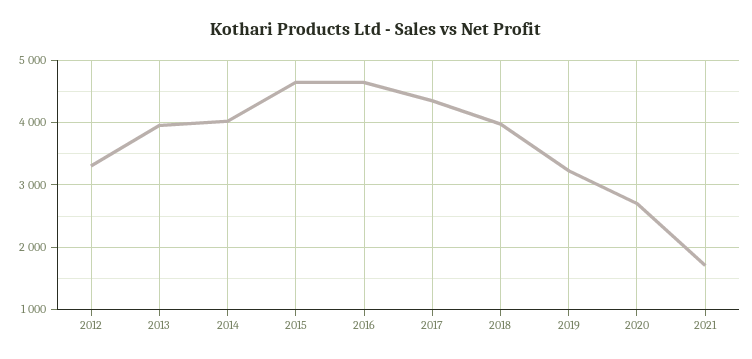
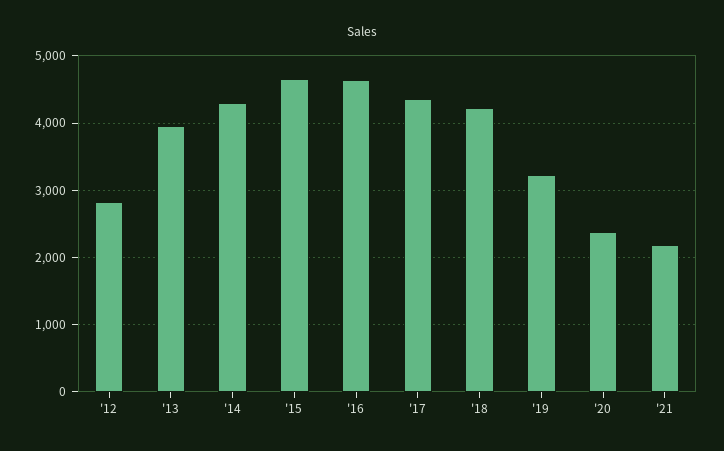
2012: 3300 -> 2800
2014: 4000 -> 4300
2018: 4000 -> 4200
2020: 2700 -> 2400
2021: 1700 -> 2200

